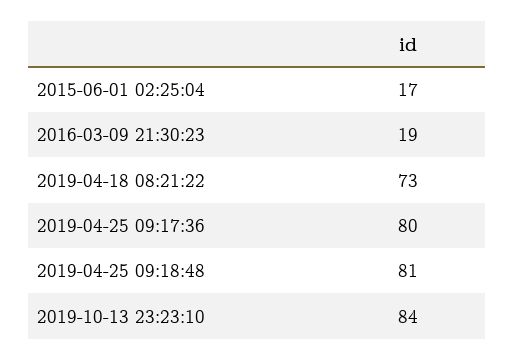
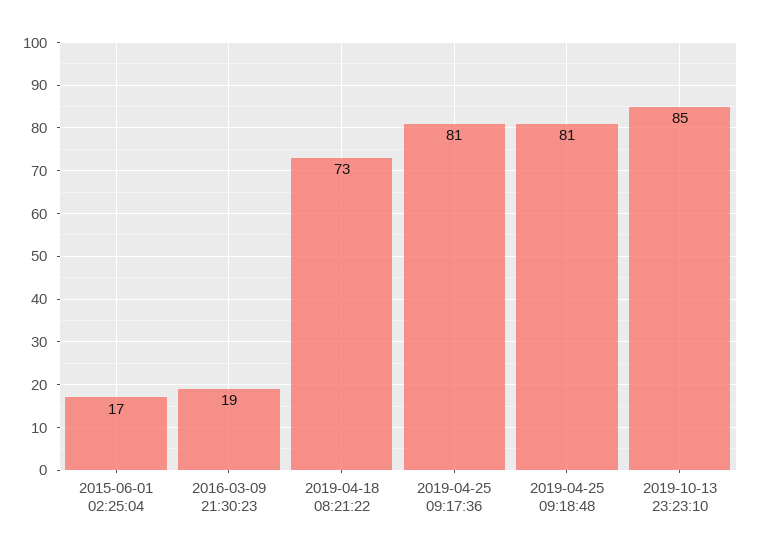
2019-04-25 09:17:36: 80 -> 81
2019-10-13 23:23:10: 84 -> 85

